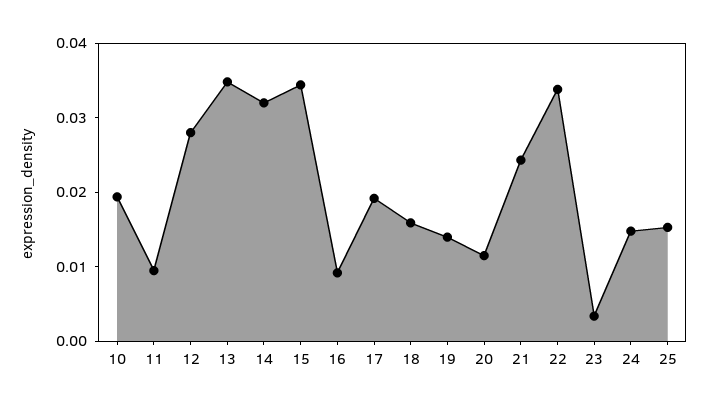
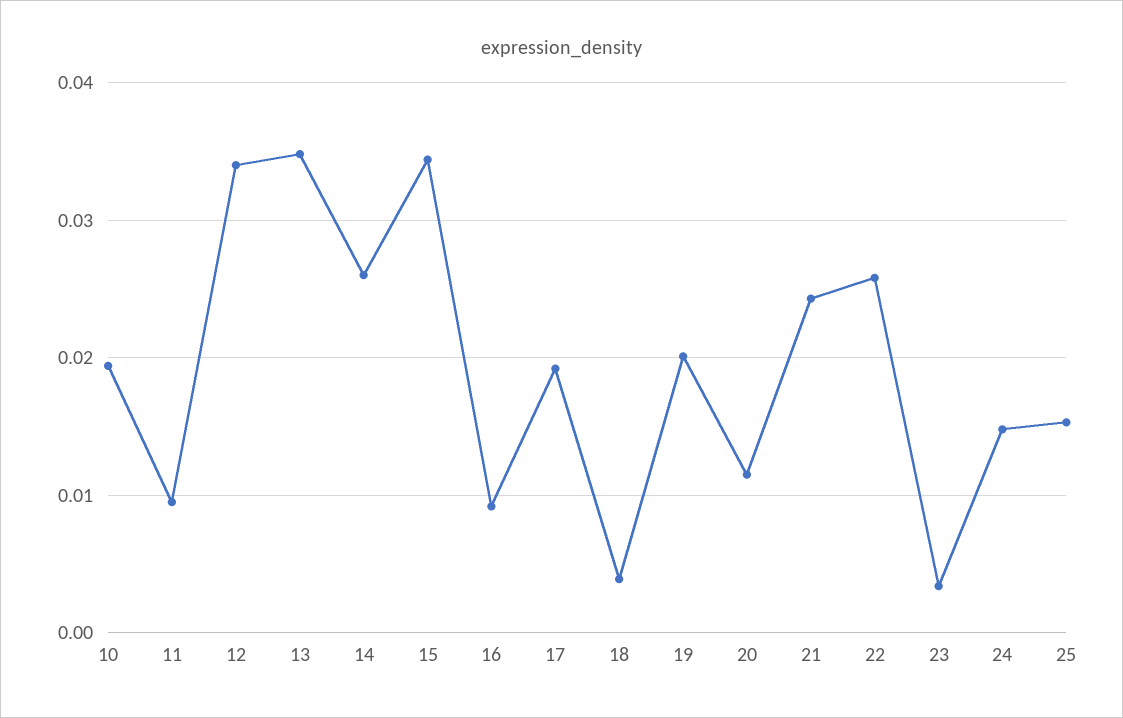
12: 0.028 -> 0.034
14: 0.032 -> 0.026
18: 0.016 -> 0.004
19: 0.014 -> 0.02
22: 0.034 -> 0.026

